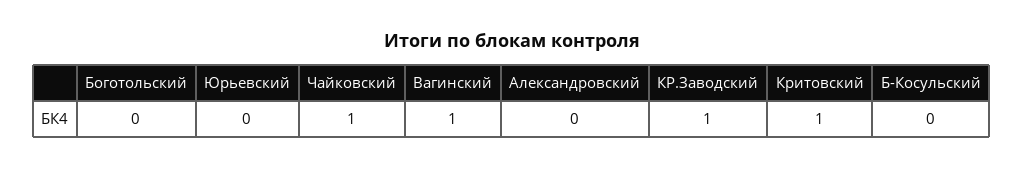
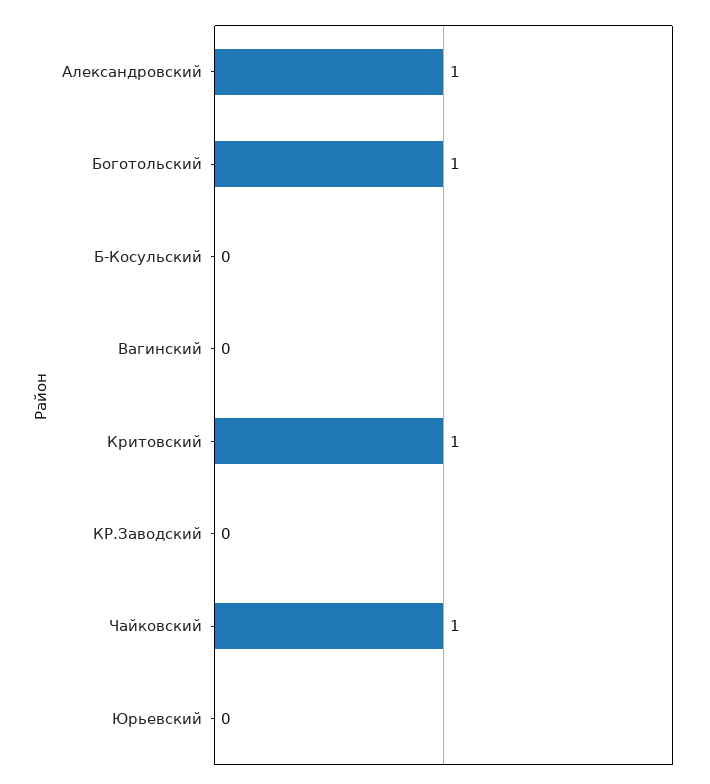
Боготольский: 0 -> 1
Вагинский: 1 -> 0
Александровский: 0 -> 1
КР.Заводский: 1 -> 0

